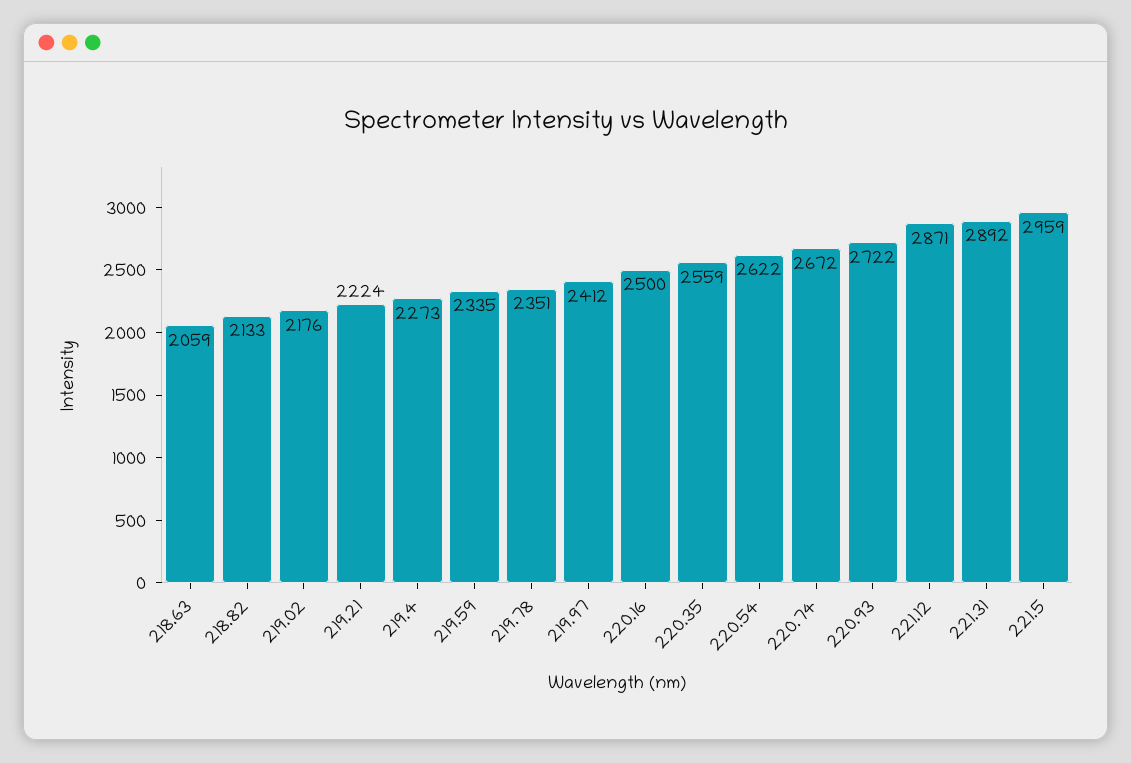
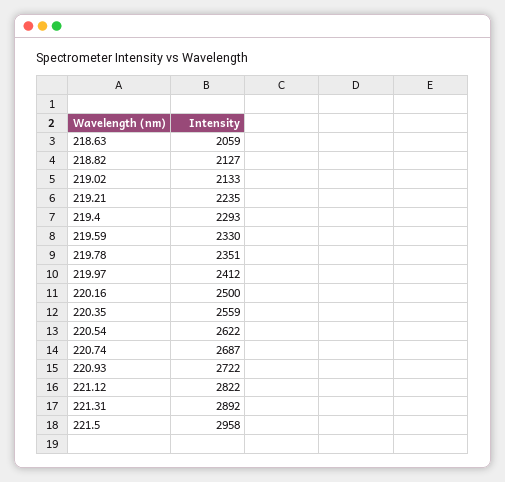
218.82: 2133 -> 2127
219.02: 2176 -> 2133
219.21: 2224 -> 2235
219.4: 2273 -> 2293
219.59: 2335 -> 2330
220.74: 2672 -> 2687
221.12: 2871 -> 2822
221.5: 2959 -> 2958

